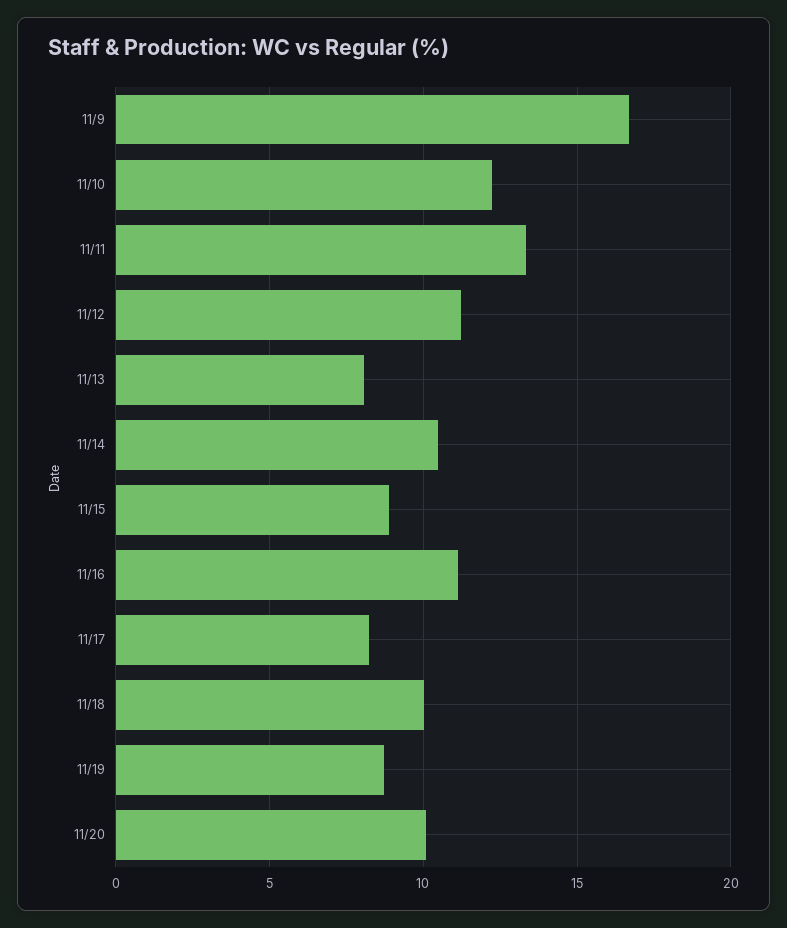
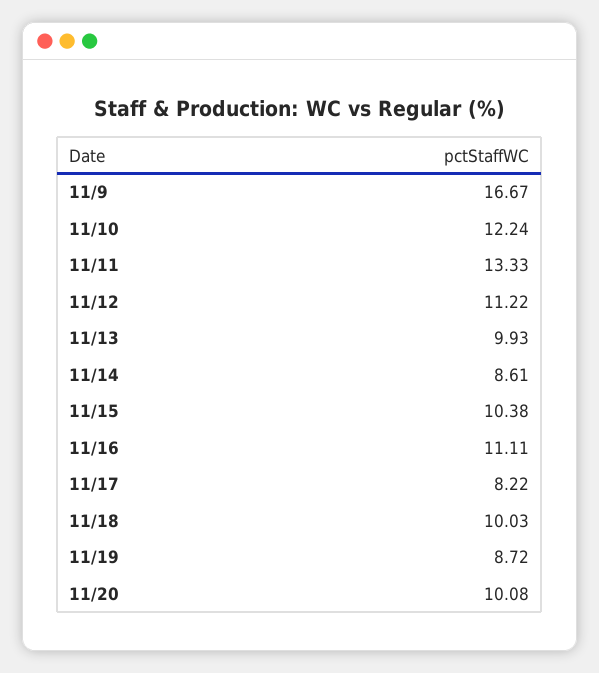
11/13: 8 -> 9.93
11/14: 10.5 -> 8.61
11/15: 9 -> 10.38

